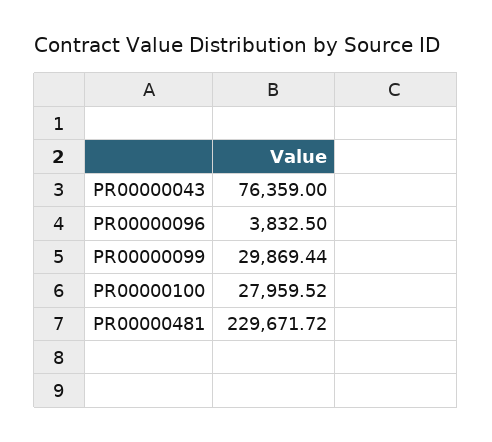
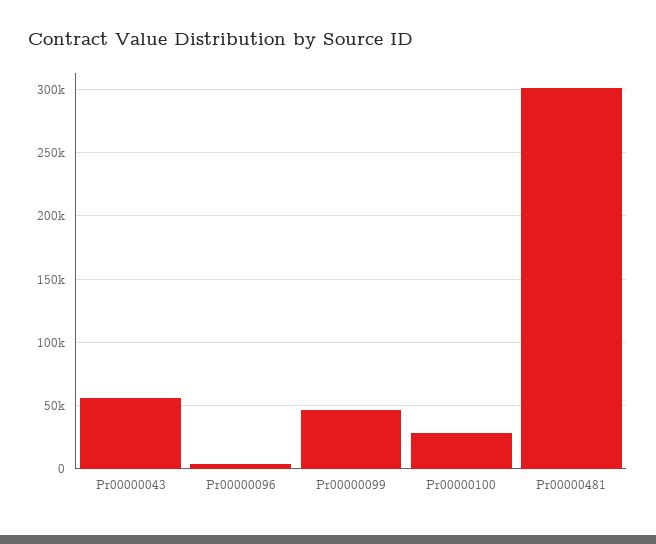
PR00000043: 76359 -> 55000
PR00000099: 29869.44 -> 45000
PR00000481: 229671.72 -> 300000

